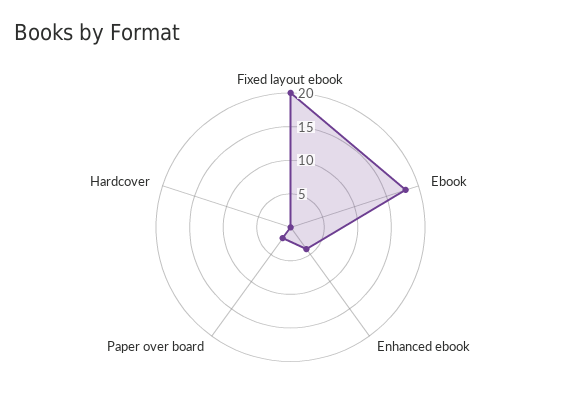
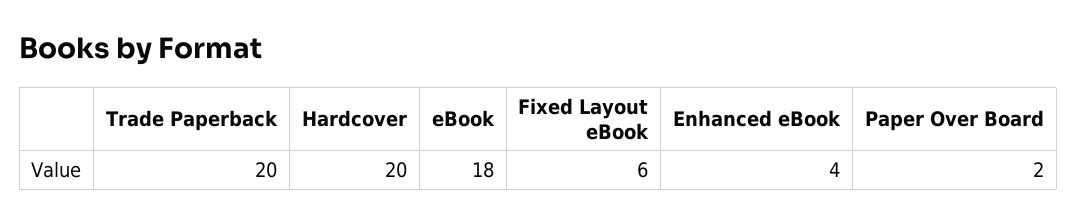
Fixed layout ebook: 20 -> 6
Hardcover: 0 -> 20
Trade Paperback: none -> 20

